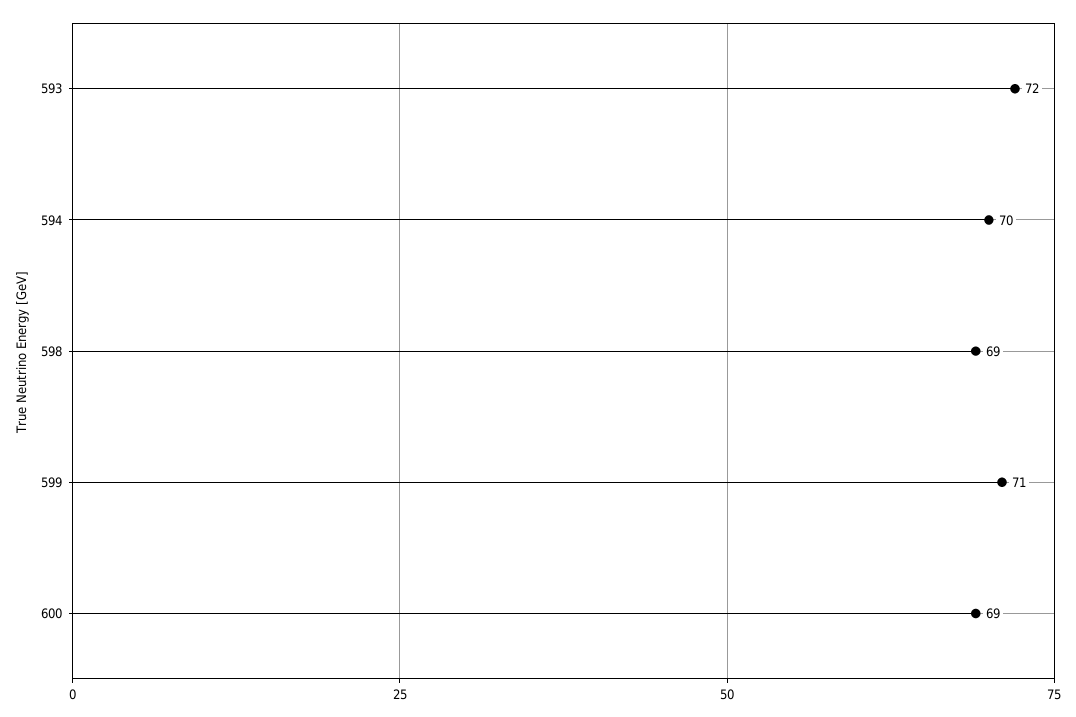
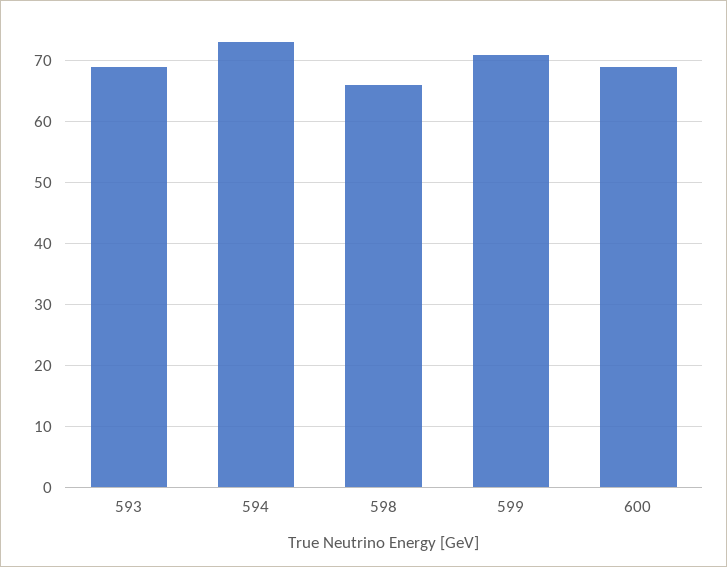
593: 72 -> 69
594: 70 -> 73
598: 69 -> 66

